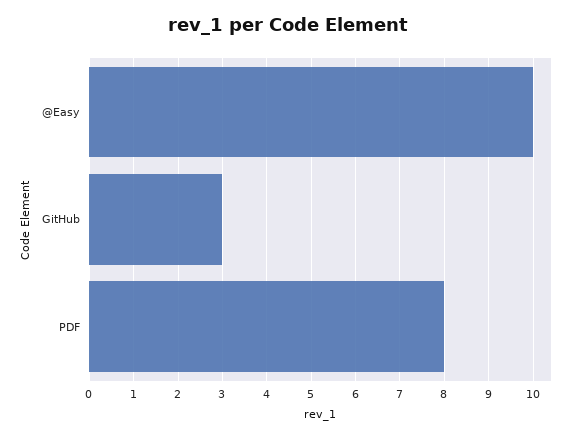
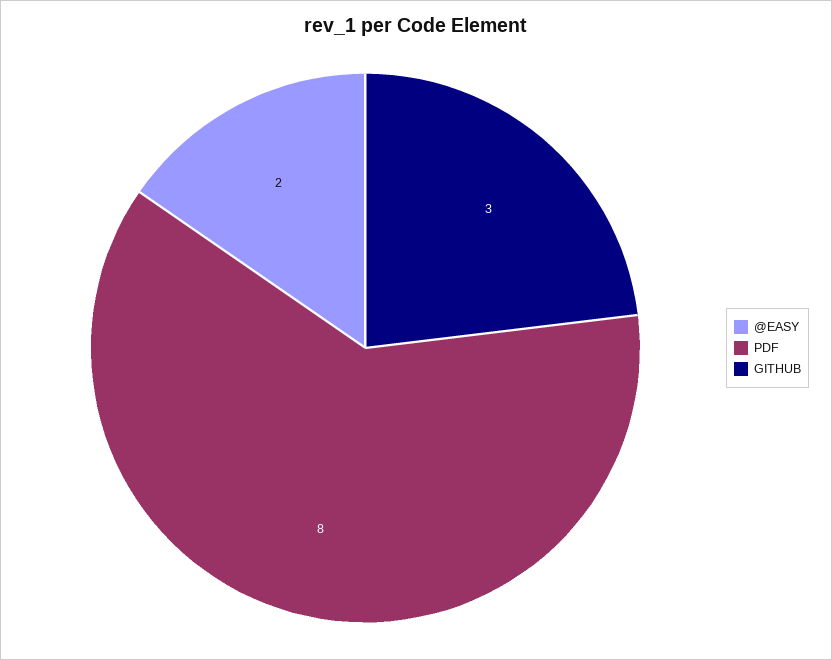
@Easy: 10 -> 2

